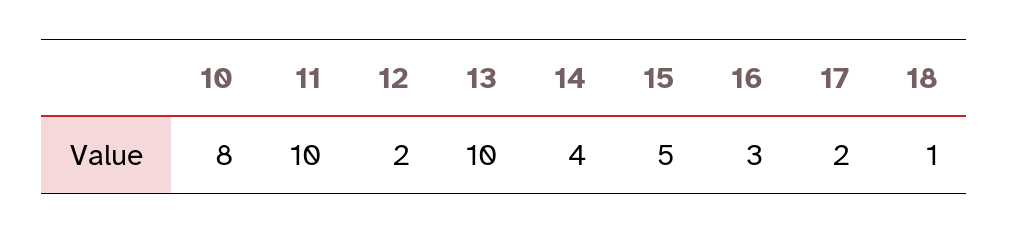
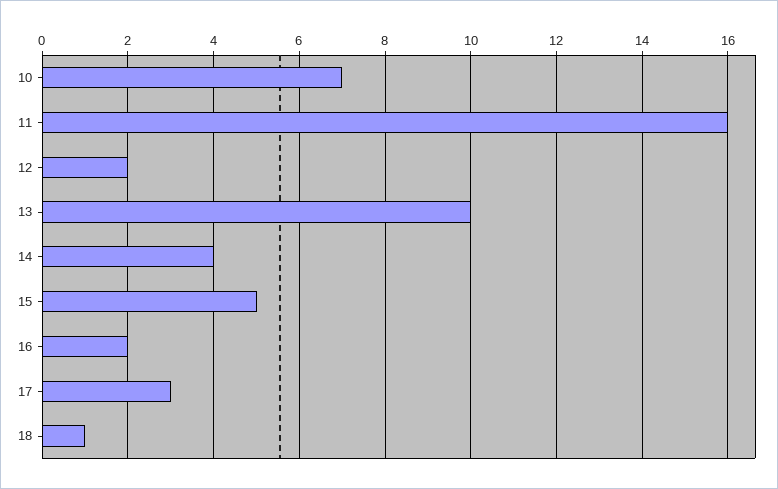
10: 8 -> 7
11: 10 -> 16
16: 3 -> 2
17: 2 -> 3

